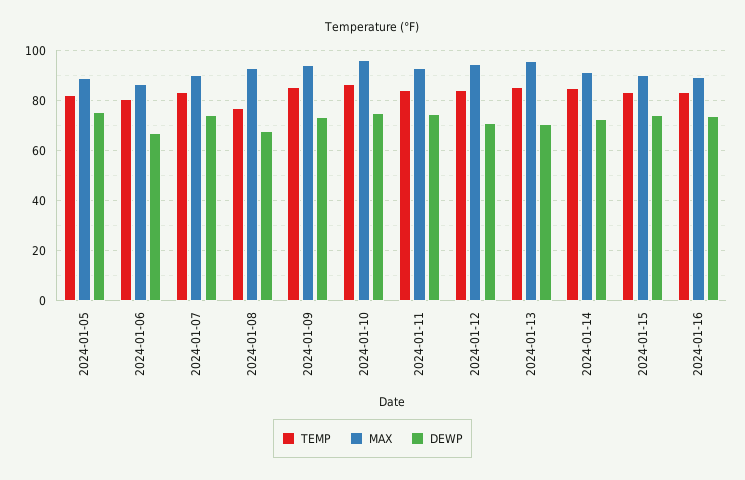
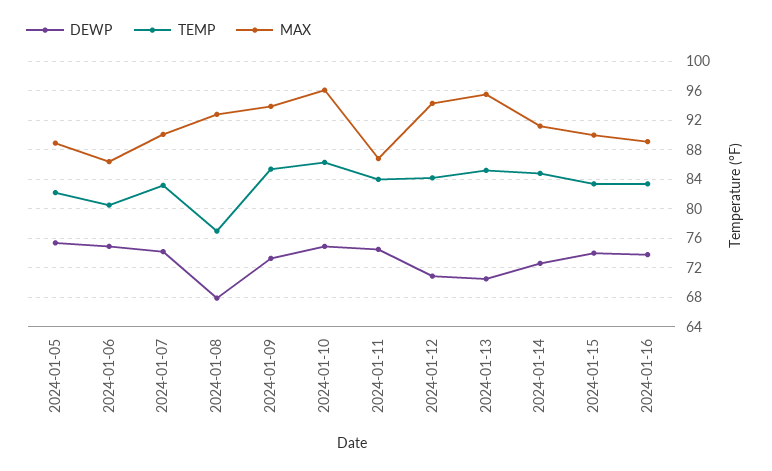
DEWP, 2024-01-06: 67.5 -> 75
MAX, 2024-01-11: 92.5 -> 87

